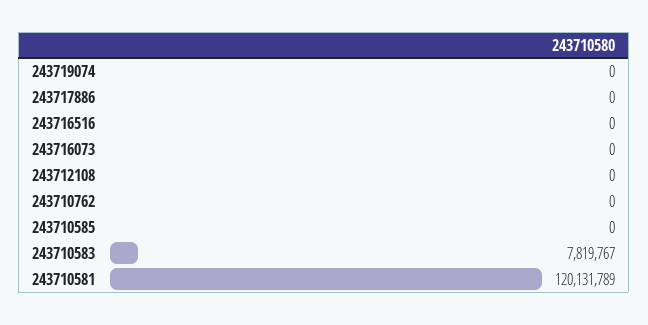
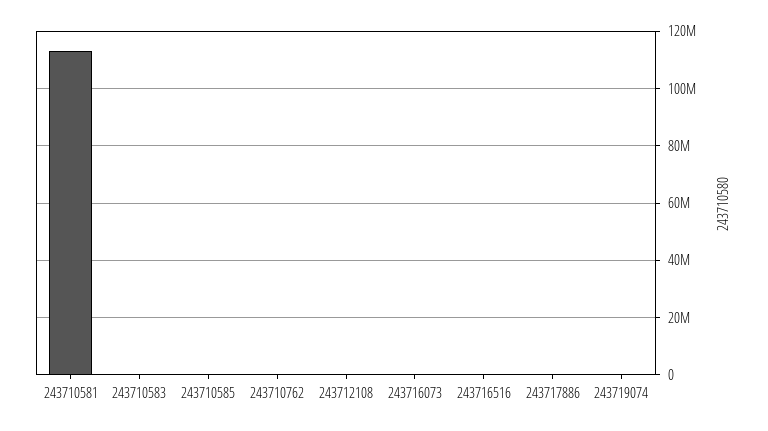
243710583: 7819767 -> 0
243710581: 120131789 -> 112500000

